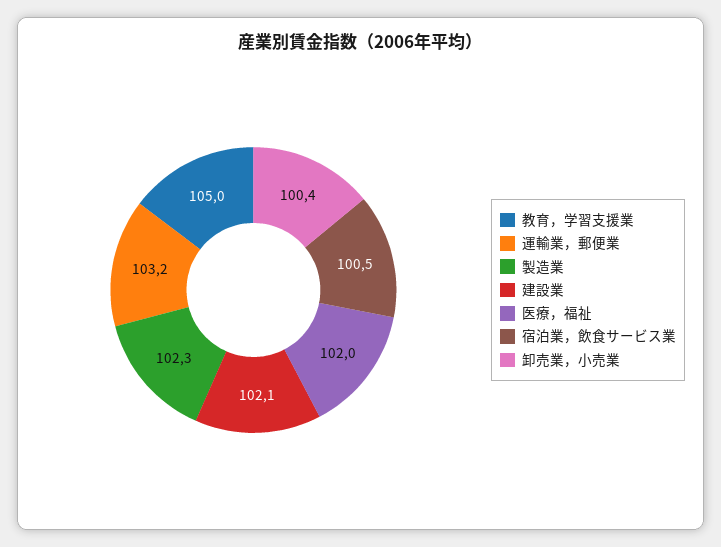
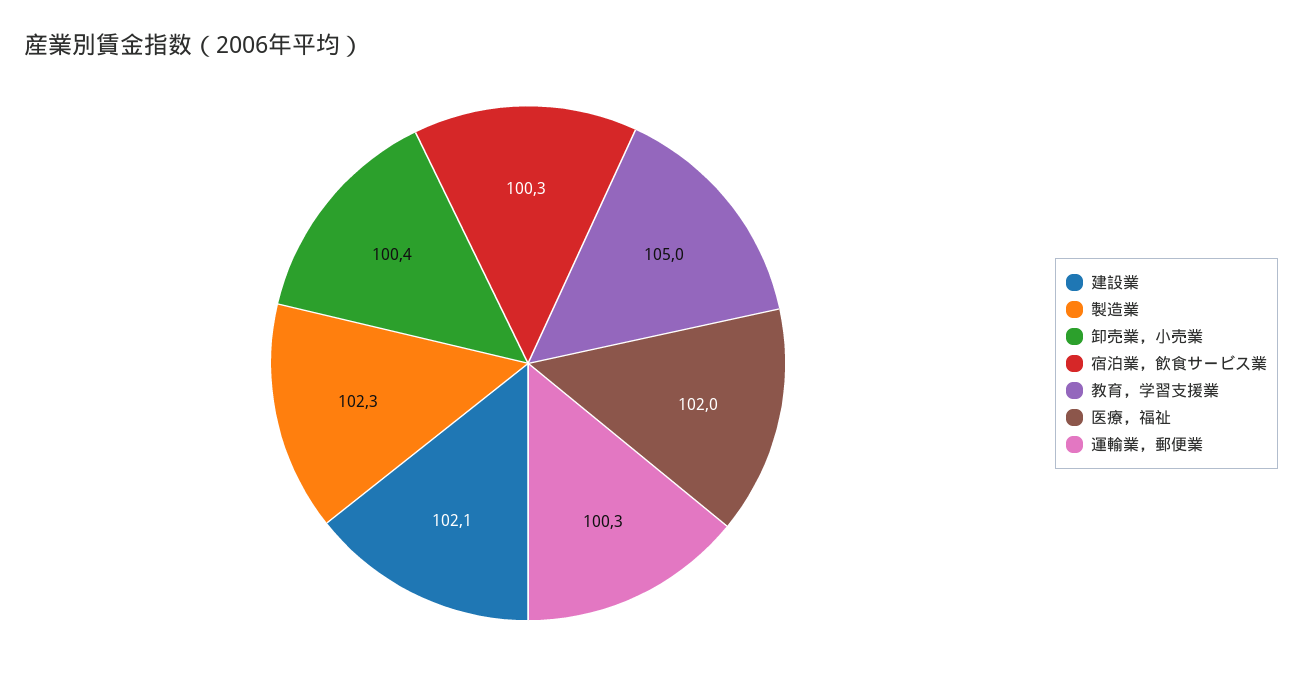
運輸業，郵便業: 103.2 -> 100.3
宿泊業，飲食サービス業: 100.5 -> 100.3

